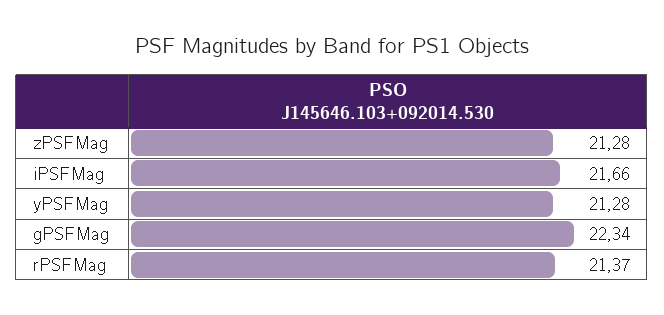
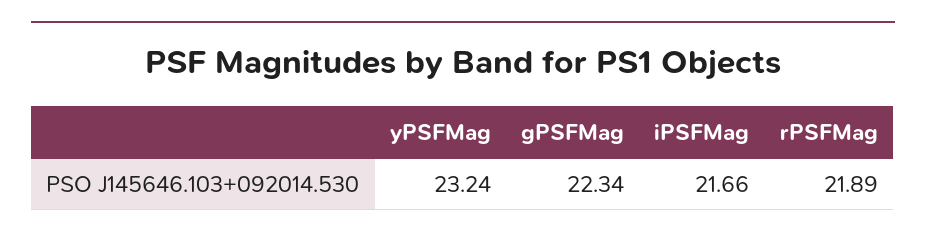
zPSFMag: 21.28 -> none
yPSFMag: 21.28 -> 23.24
rPSFMag: 21.37 -> 21.89

